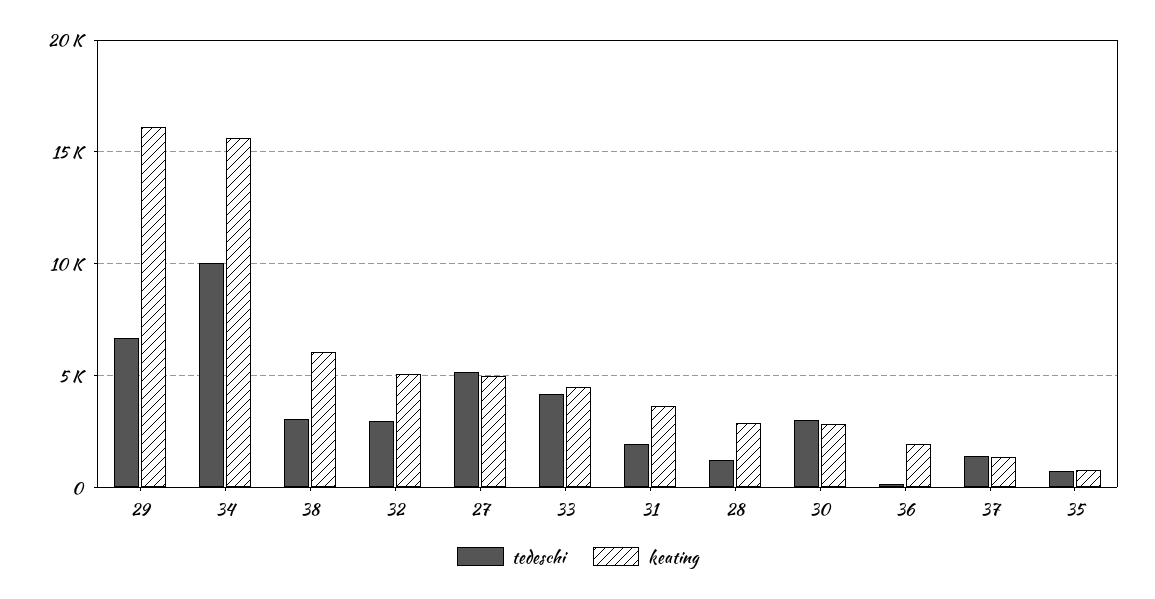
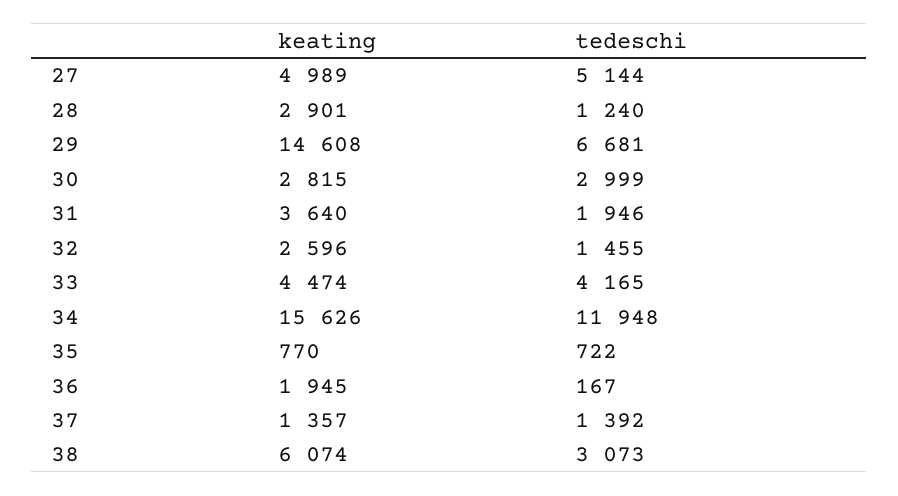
keating, 29: 16000 -> 14608
tedeschi, 34: 10000 -> 11948
tedeschi, 32: 3000 -> 1455
keating, 32: 5000 -> 2596

